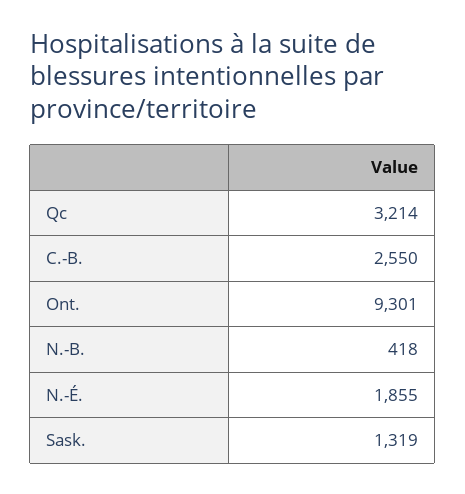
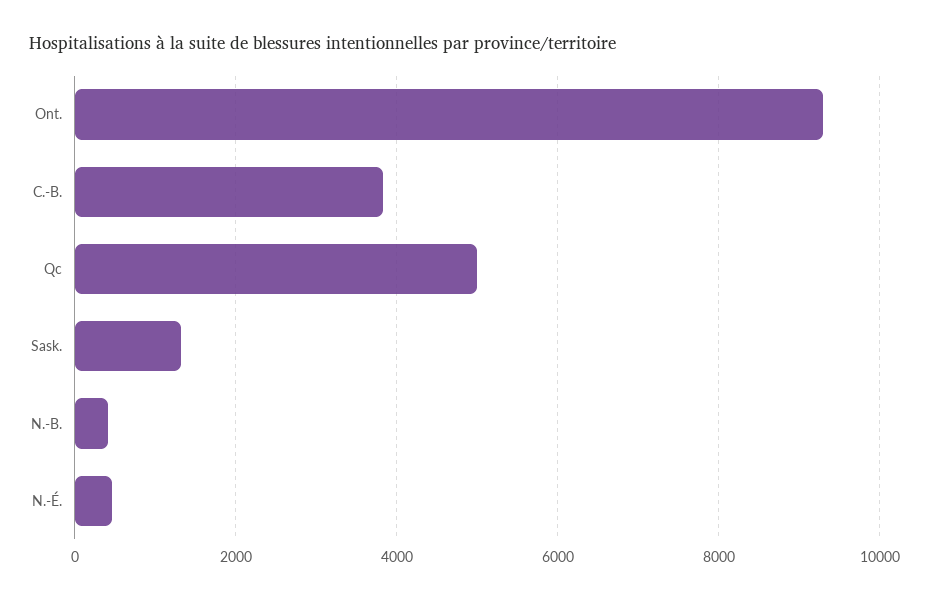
Qc: 3214 -> 5000
C.-B.: 2550 -> 3800
N.-É.: 1855 -> 400

